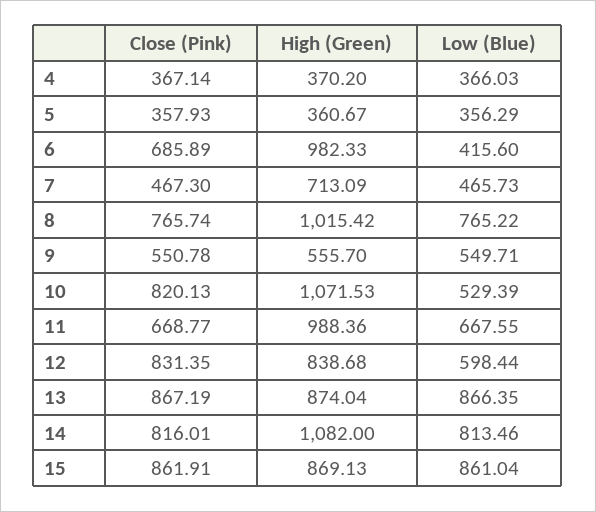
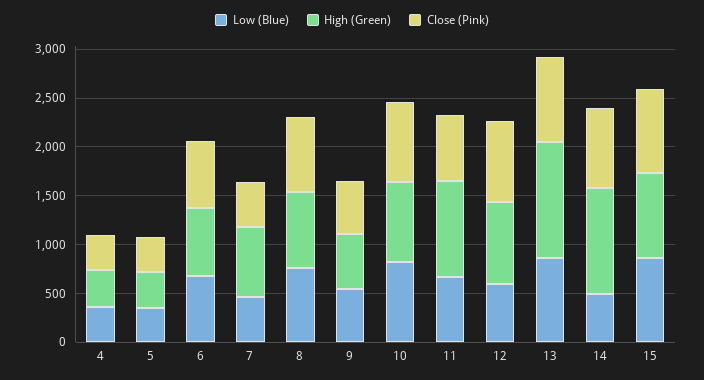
High (Green), 6: 982.33 -> 700
Low (Blue), 6: 415.6 -> 700
High (Green), 8: 1015.42 -> 800
High (Green), 10: 1071.53 -> 800
Low (Blue), 10: 529.39 -> 800
High (Green), 13: 874.04 -> 1200
Low (Blue), 14: 813.46 -> 500

